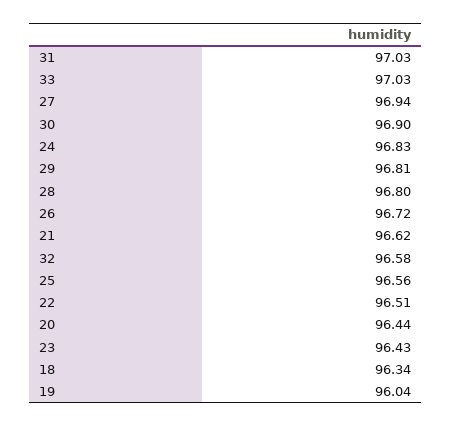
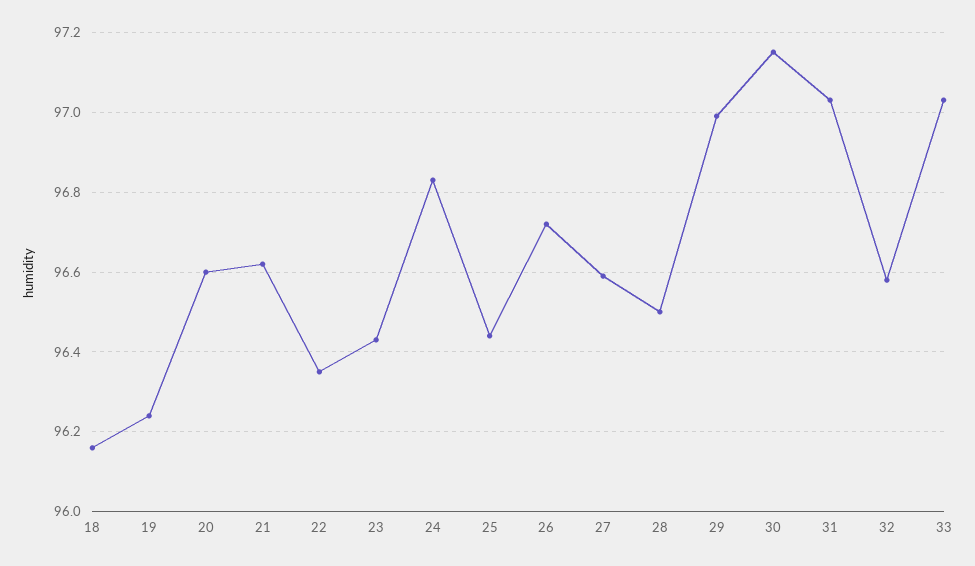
27: 96.94 -> 96.6
30: 96.9 -> 97.15
29: 96.81 -> 97
28: 96.8 -> 96.5
25: 96.56 -> 96.45
22: 96.51 -> 96.35
20: 96.44 -> 96.6
18: 96.34 -> 96.15
19: 96.04 -> 96.25

